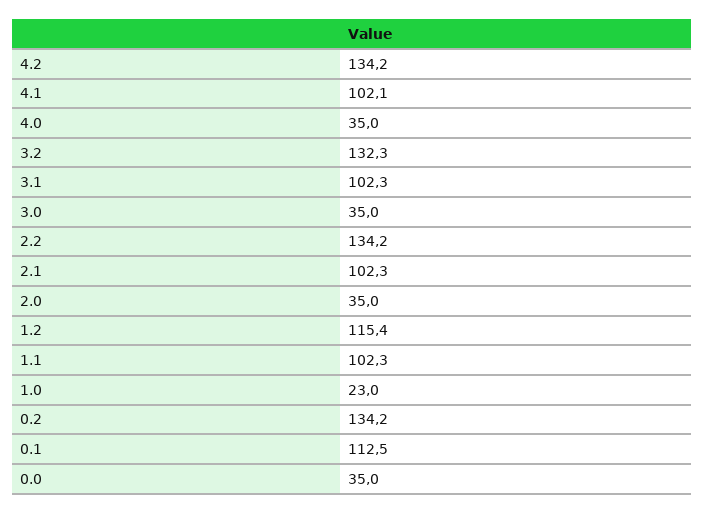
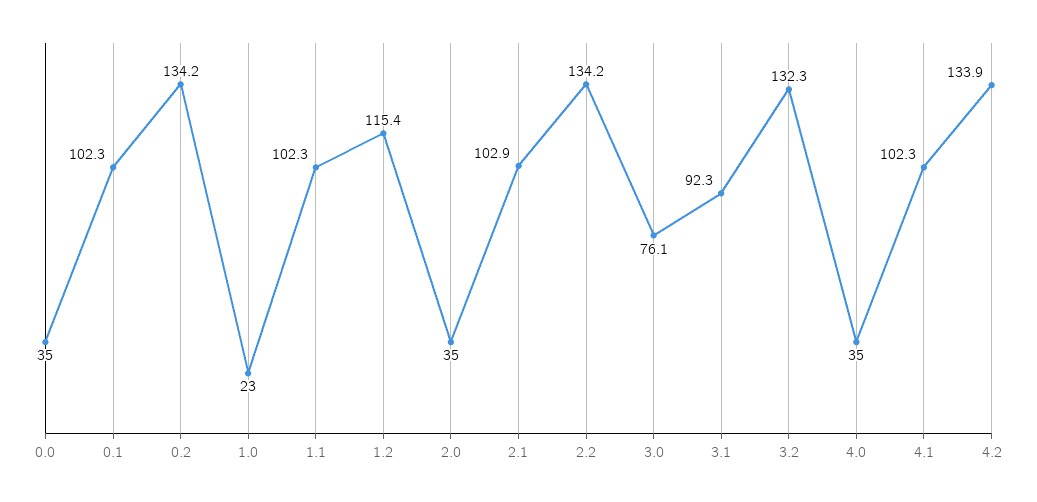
4.2: 134.2 -> 133.9
4.1: 102.1 -> 102.3
3.1: 102.3 -> 92.3
3.0: 35 -> 76.1
2.1: 102.3 -> 102.9
0.1: 112.5 -> 102.3

